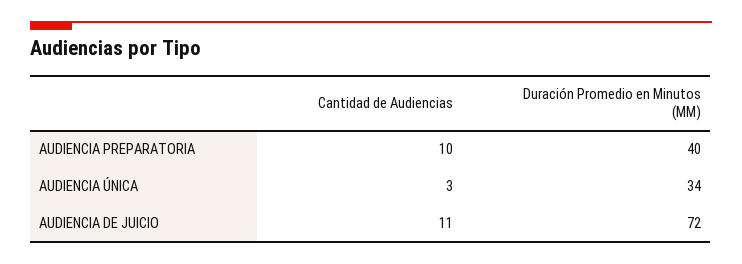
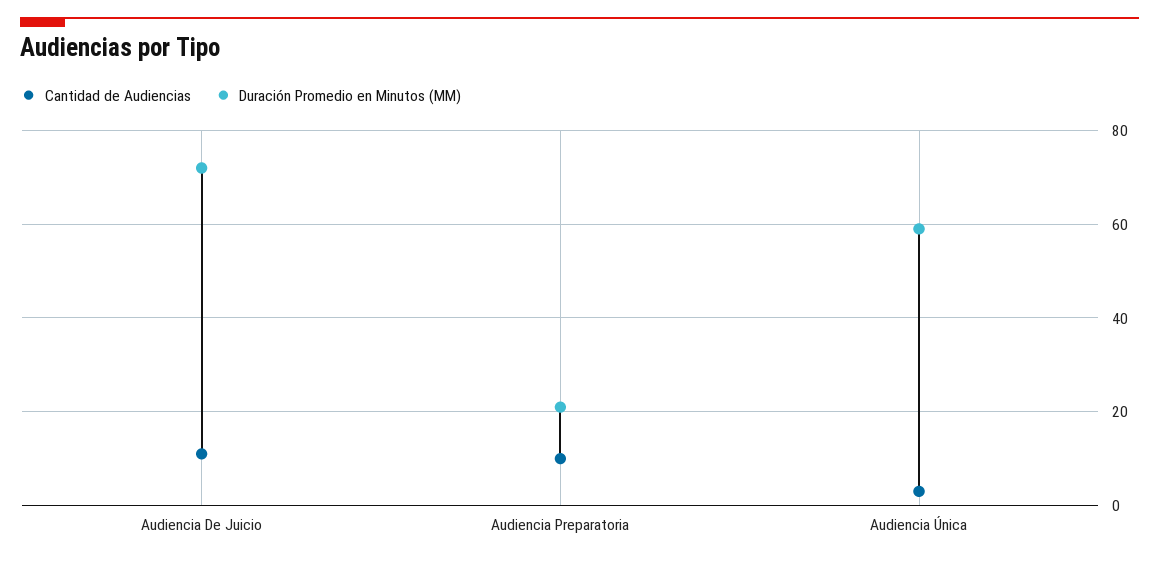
Duración Promedio en Minutos (MM), AUDIENCIA PREPARATORIA: 40 -> 20
Duración Promedio en Minutos (MM), AUDIENCIA ÚNICA: 34 -> 60

